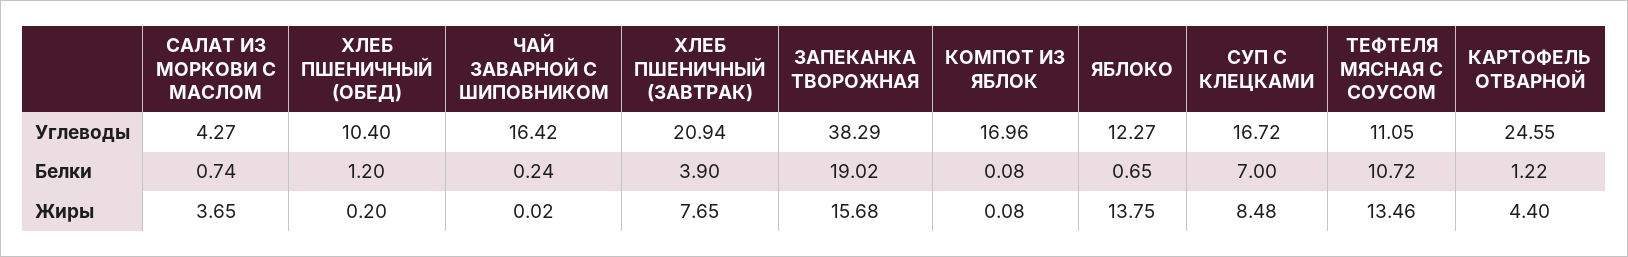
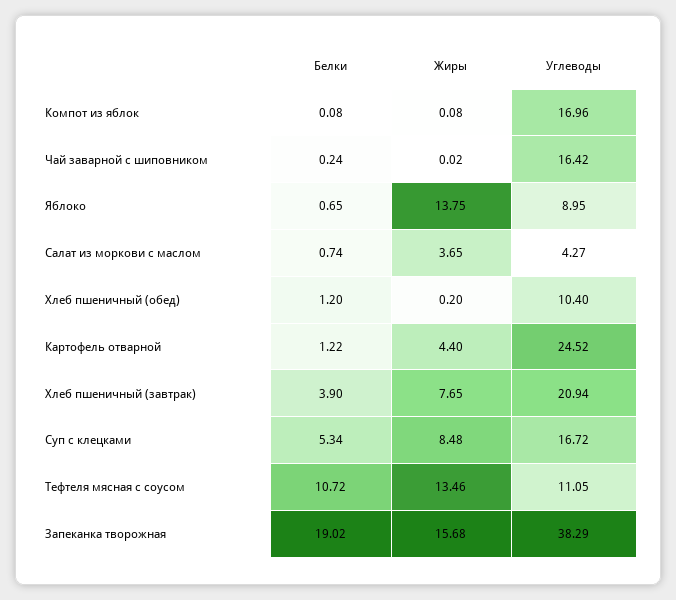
ЯБЛОКО, Углеводы: 12.27 -> 8.95
КАРТОФЕЛЬ ОТВАРНОЙ, Углеводы: 24.55 -> 24.52
СУП С КЛЕЦКАМИ, Белки: 7 -> 5.34

